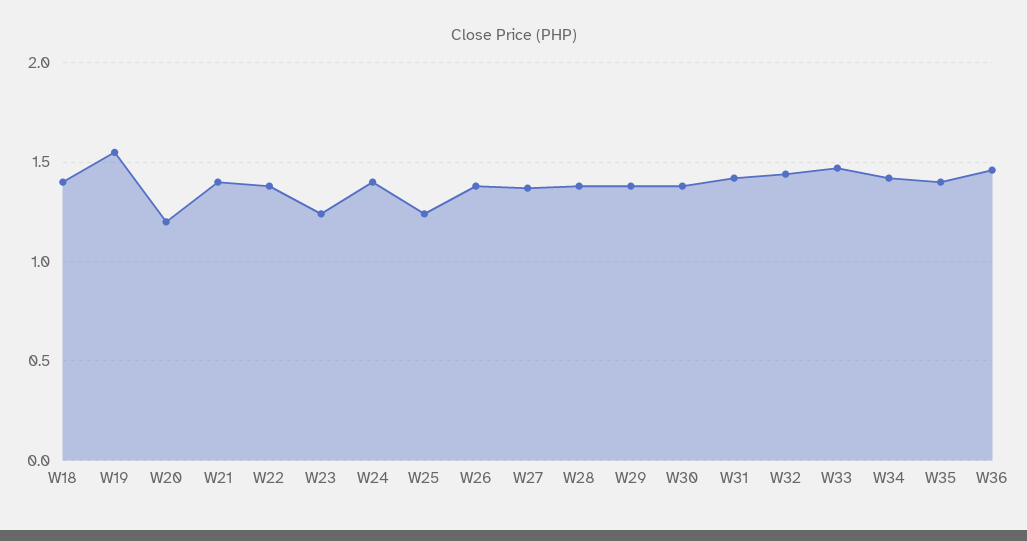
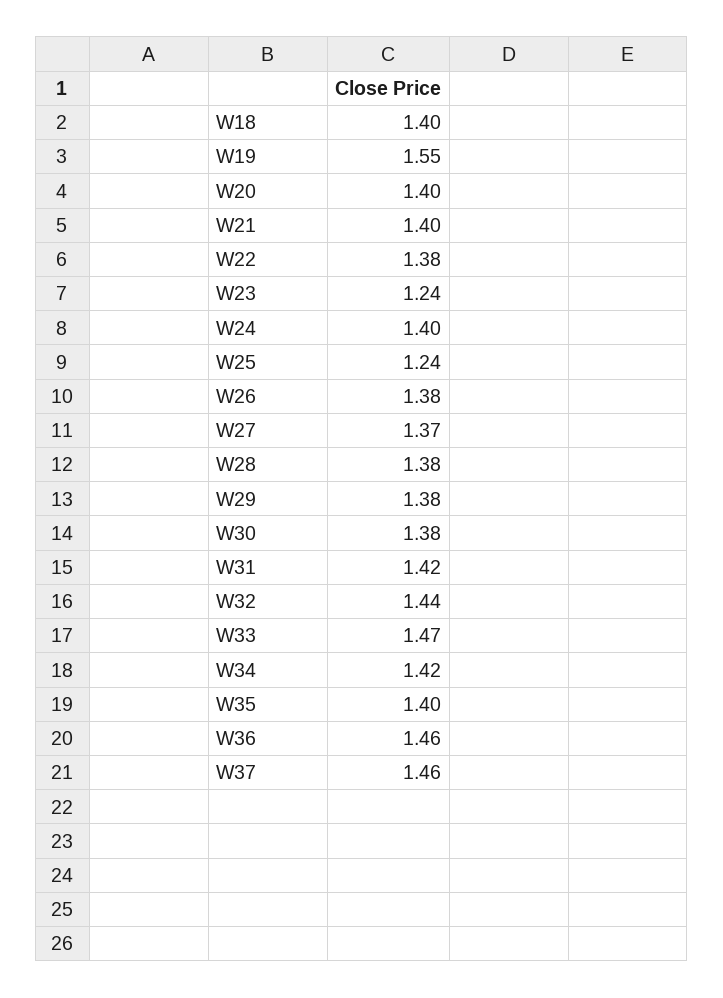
W20: 1.2 -> 1.4
W37: none -> 1.46

